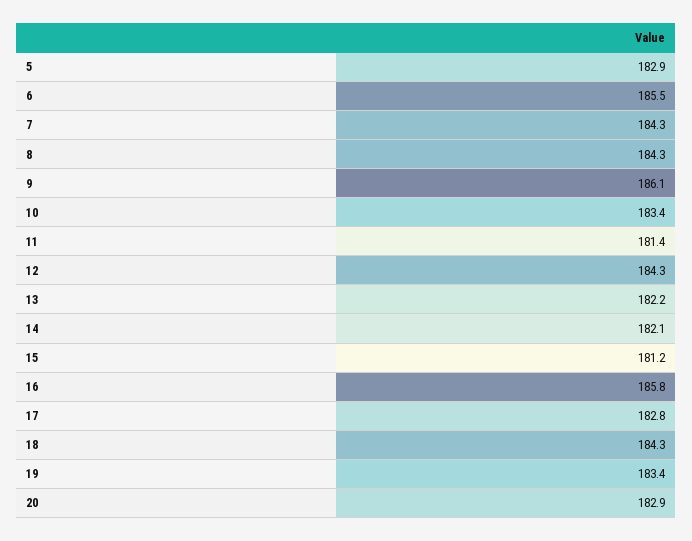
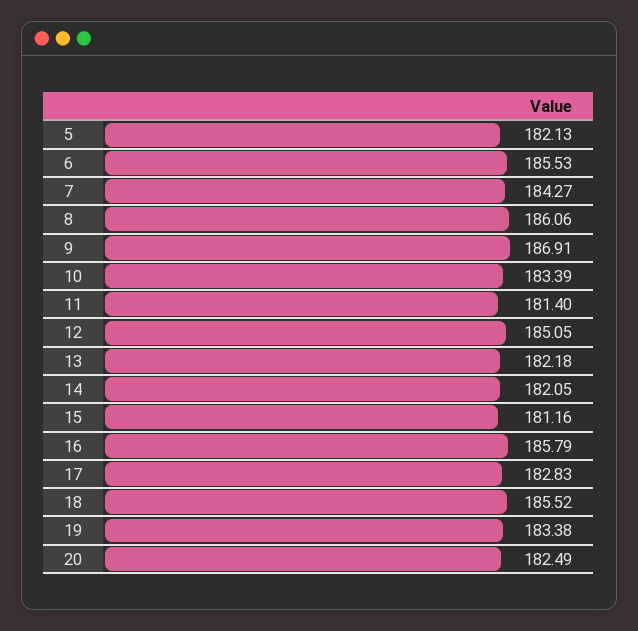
5: 182.9 -> 182.13
8: 184.3 -> 186.06
9: 186.1 -> 186.91
12: 184.3 -> 185.05
18: 184.3 -> 185.52
20: 182.9 -> 182.49

